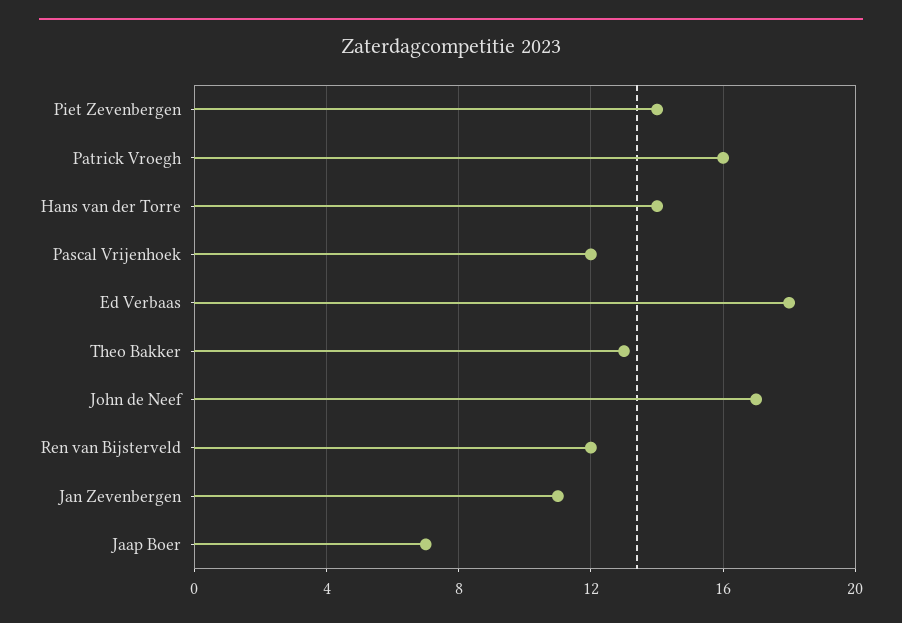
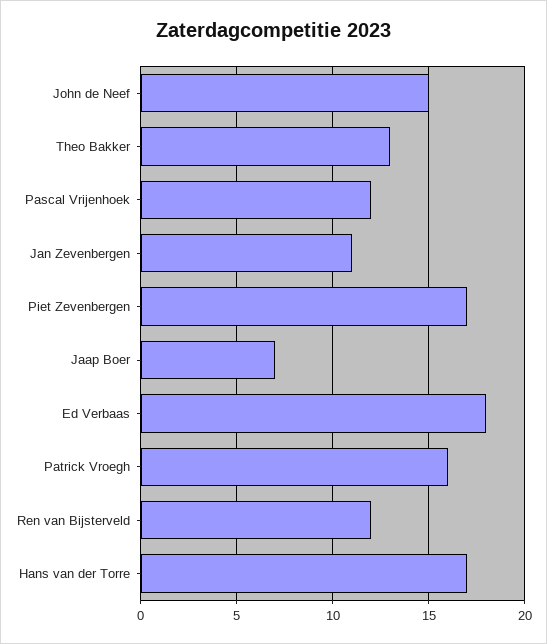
Piet Zevenbergen: 14 -> 17
Hans van der Torre: 14 -> 17
John de Neef: 17 -> 15

